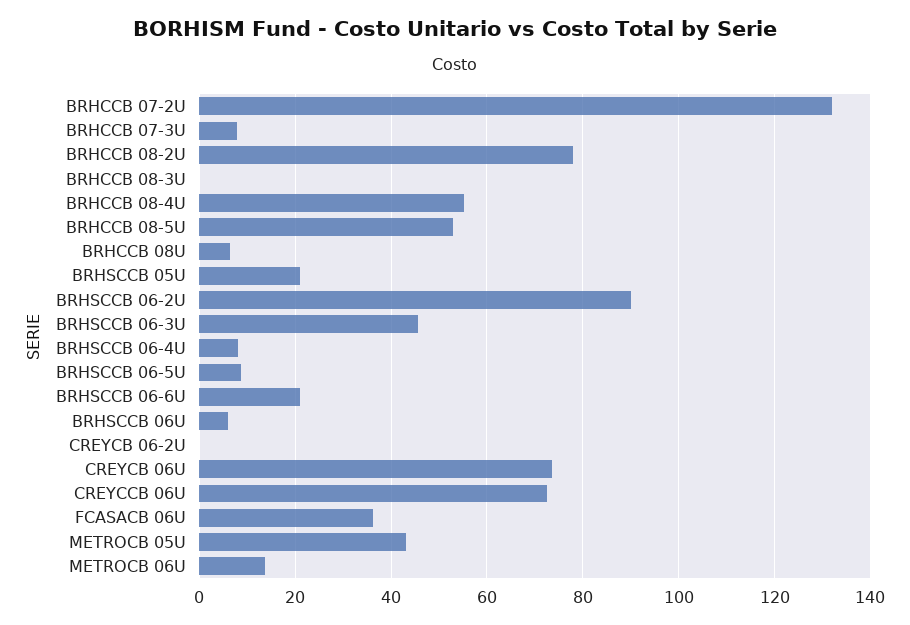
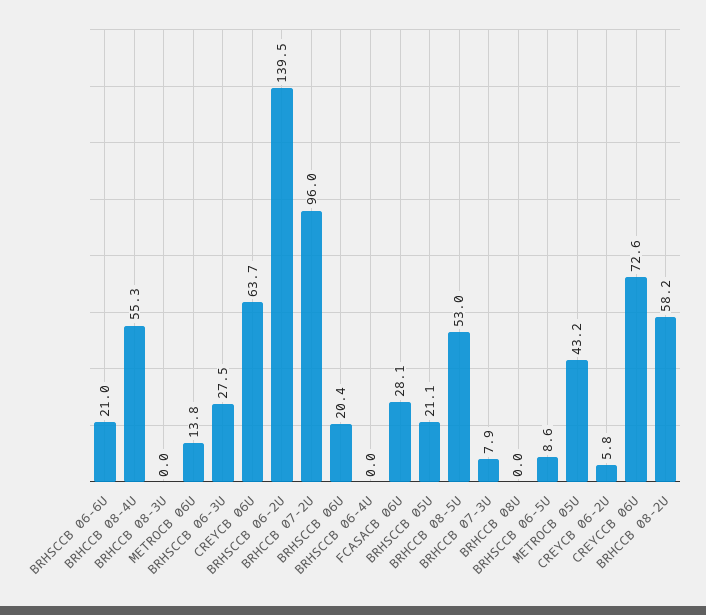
BRHCCB 07-2U: 132 -> 96
BRHCCB 08-2U: 78 -> 58.2
BRHCCB 08U: 6 -> 0
BRHSCCB 06-2U: 90 -> 139.5
BRHSCCB 06-3U: 46 -> 27.5
BRHSCCB 06-4U: 8 -> 0
BRHSCCB 06U: 6 -> 20.4
CREYCB 06-2U: 0 -> 5.8
CREYCB 06U: 74 -> 63.7
FCASACB 06U: 36 -> 28.1

